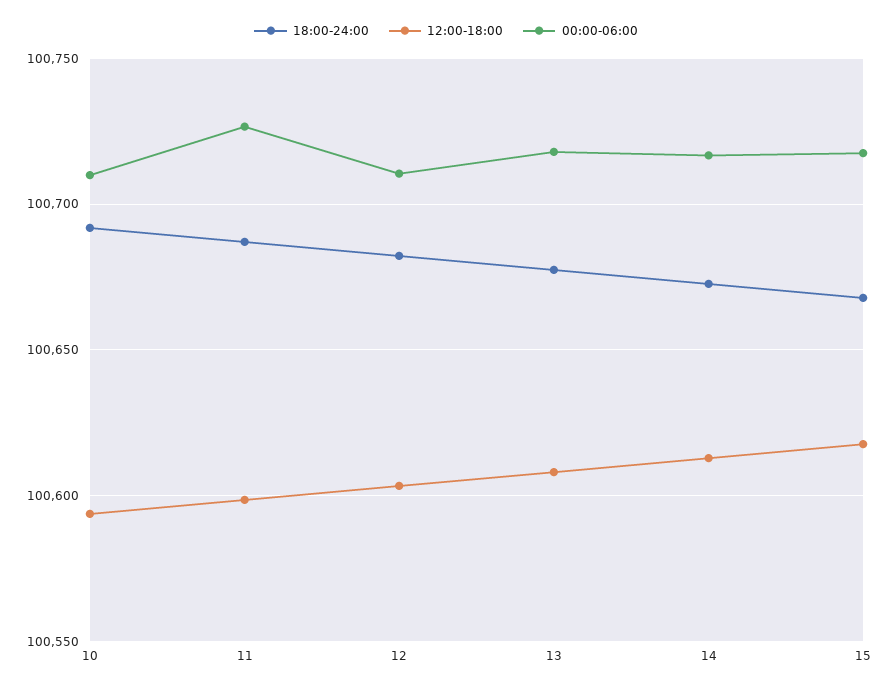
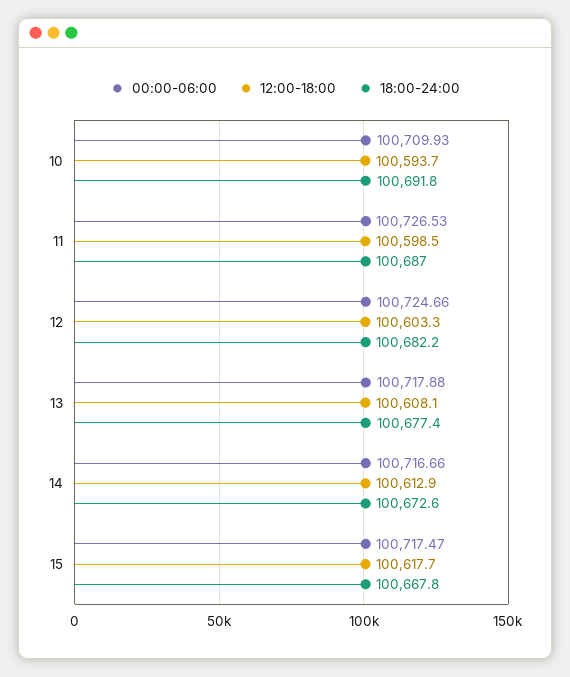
00:00-06:00, 12: 100710 -> 100724.66

